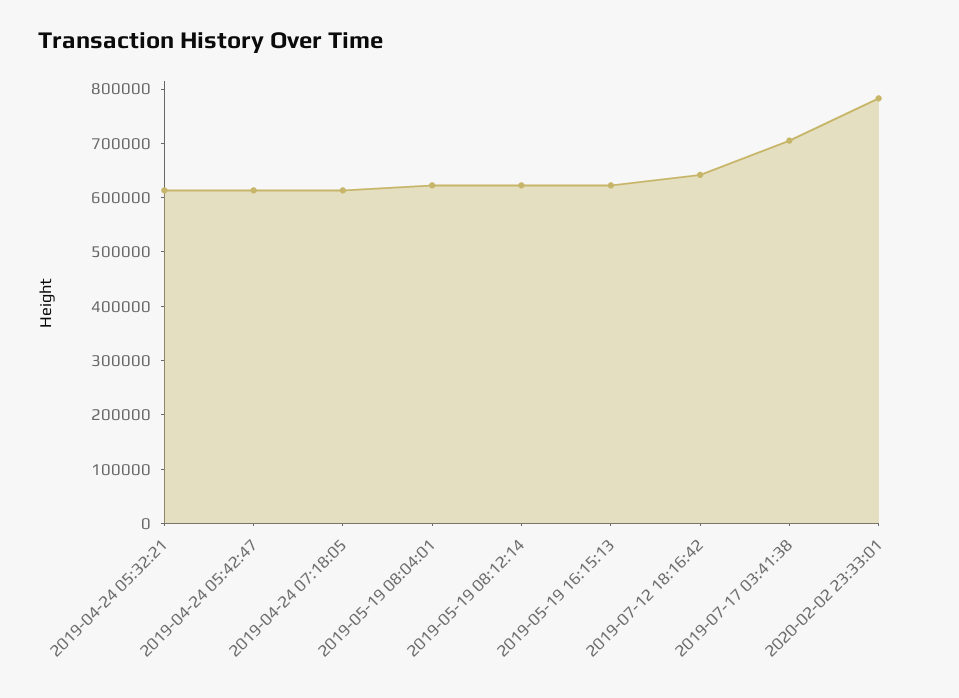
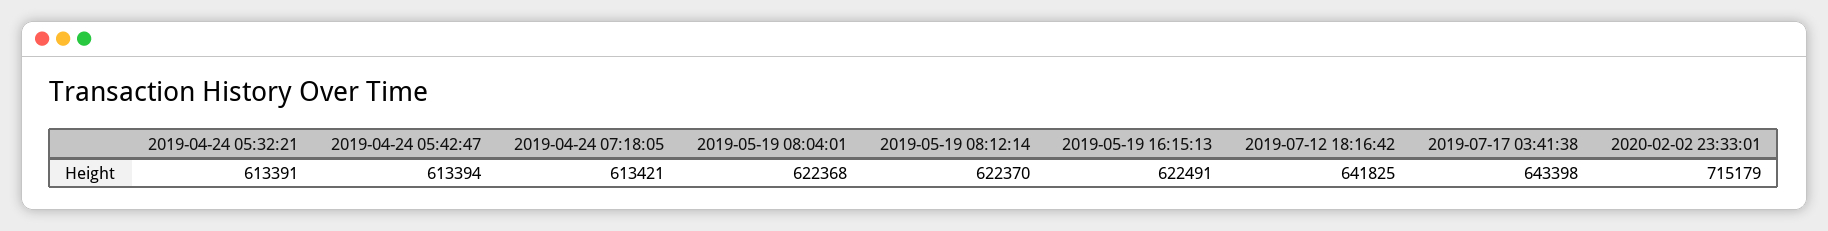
2019-07-17 03:41:38: 700000 -> 643398
2020-02-02 23:33:01: 780000 -> 715179

